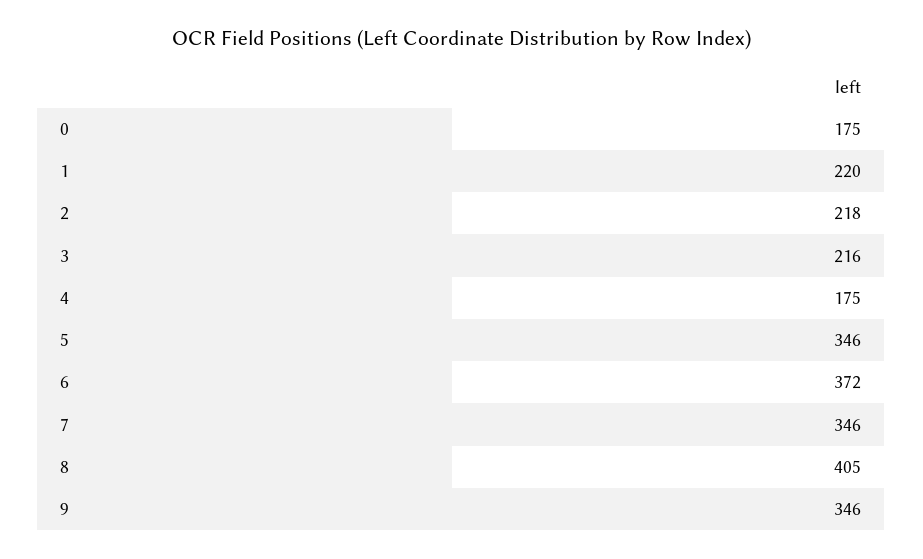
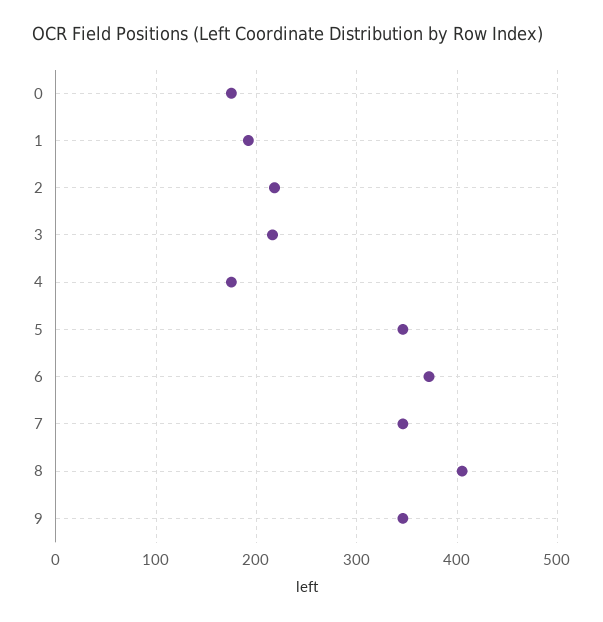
1: 220 -> 190

